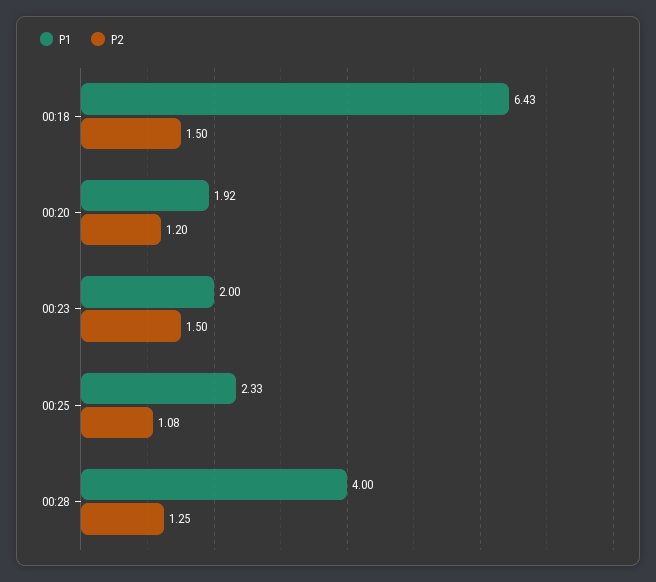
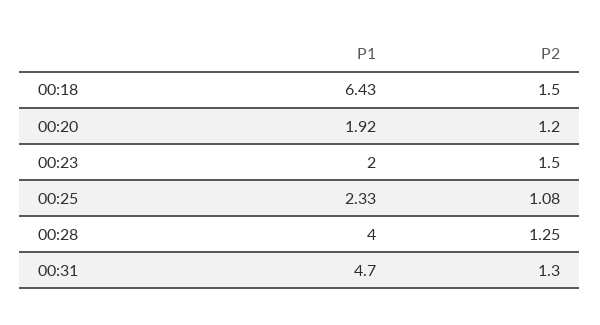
P1, 00:31: none -> 4.7
P2, 00:31: none -> 1.3

